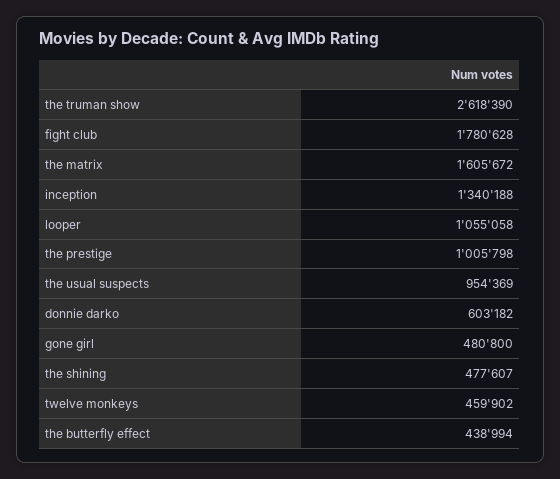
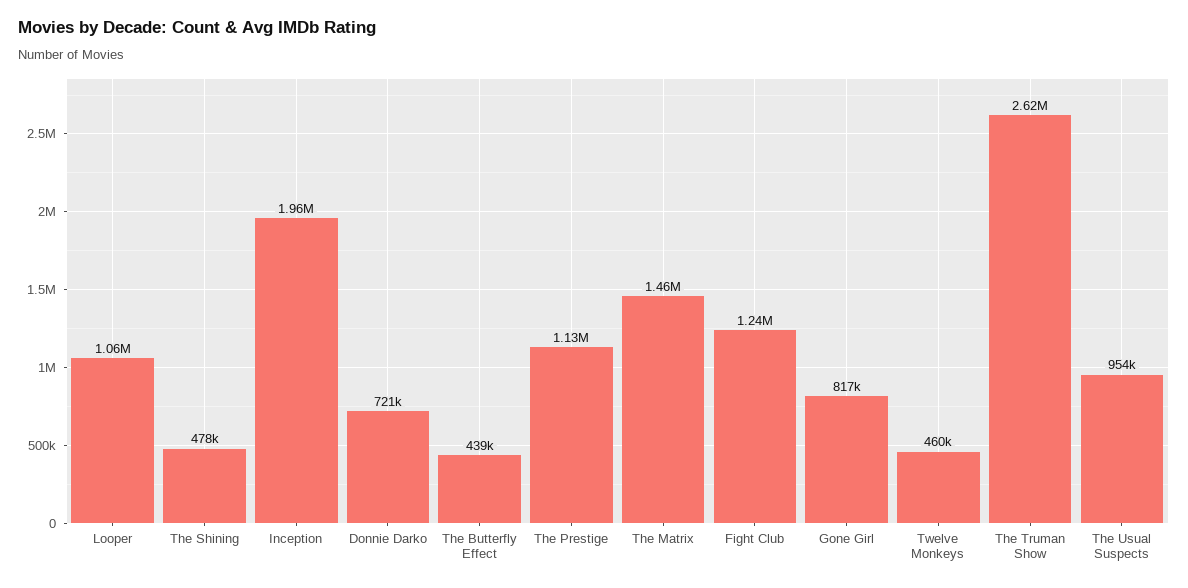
fight club: 1780628 -> 1240000
the matrix: 1605672 -> 1460000
inception: 1340188 -> 1960000
the prestige: 1005798 -> 1130000
donnie darko: 603182 -> 721000
gone girl: 480800 -> 817000

